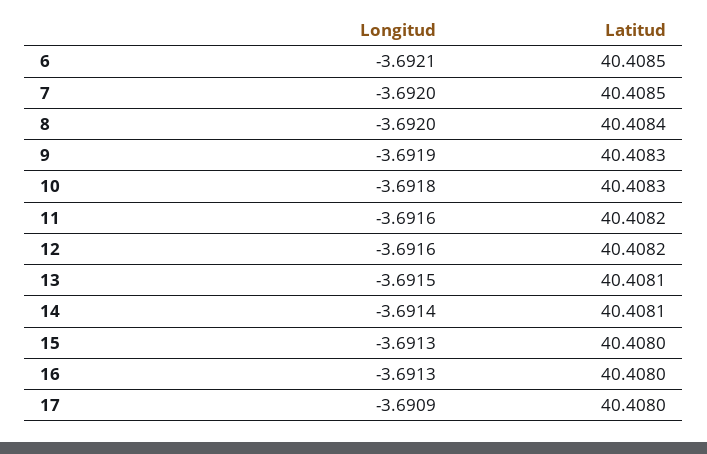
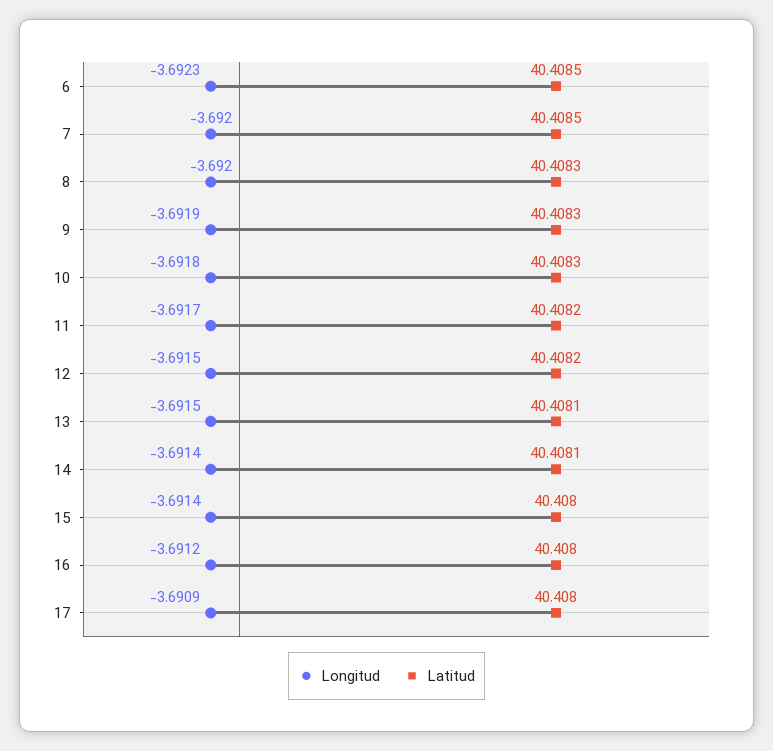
Longitud, 6: -3.6921 -> -3.6923
Latitud, 8: 40.4084 -> 40.4083
Longitud, 11: -3.6916 -> -3.6917
Longitud, 12: -3.6916 -> -3.6915
Longitud, 15: -3.6913 -> -3.6914
Longitud, 16: -3.6913 -> -3.6912

